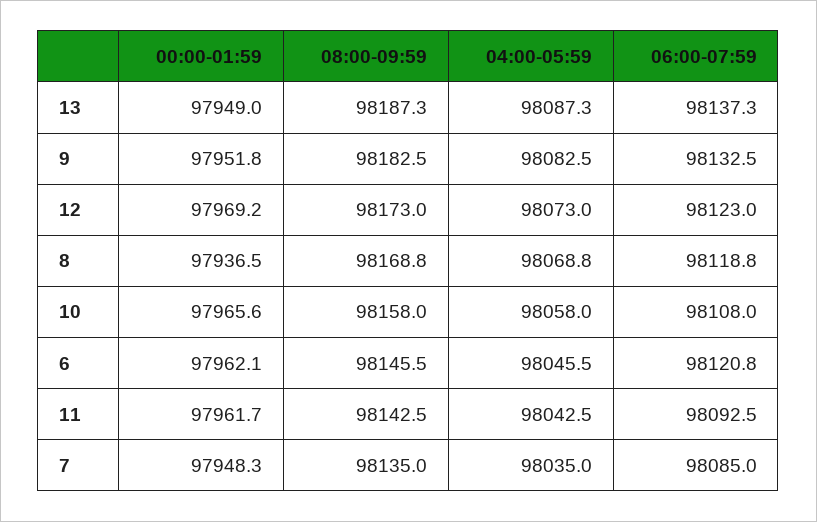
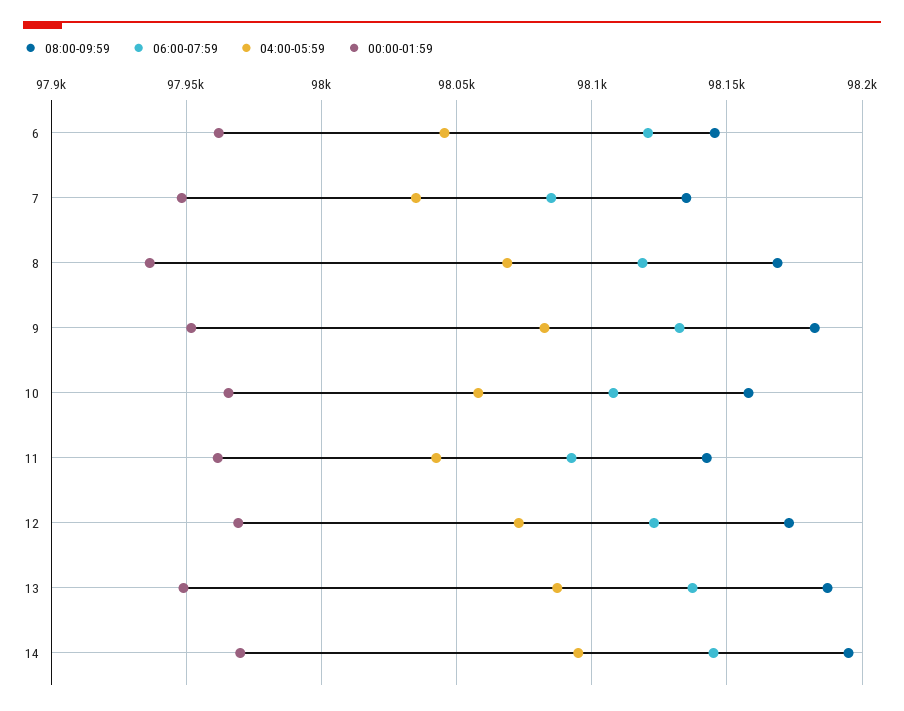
08:00-09:59, 14: none -> 98195
06:00-07:59, 14: none -> 98145
04:00-05:59, 14: none -> 98095
00:00-01:59, 14: none -> 97970

